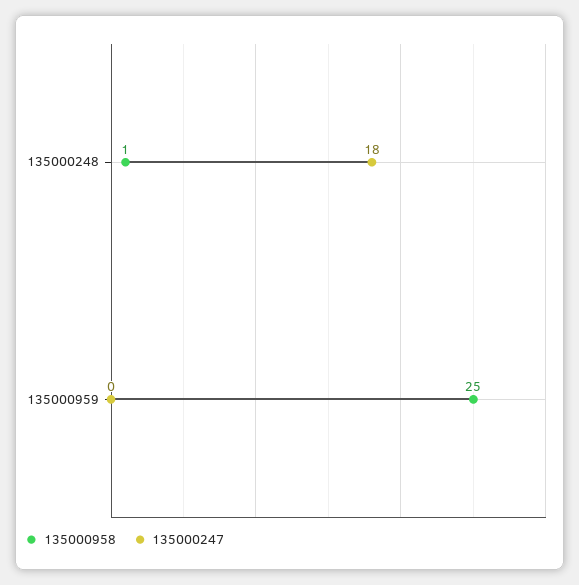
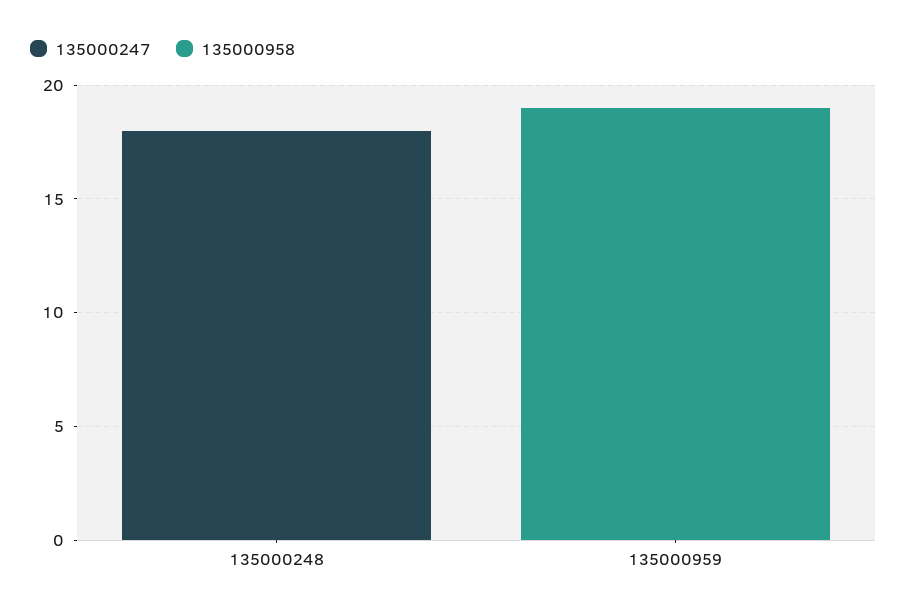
135000958, 135000248: 1 -> 0
135000958, 135000959: 25 -> 19

